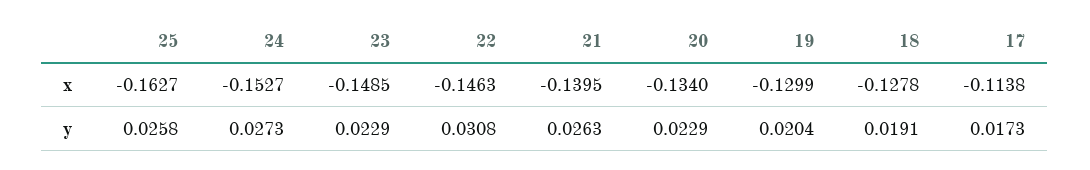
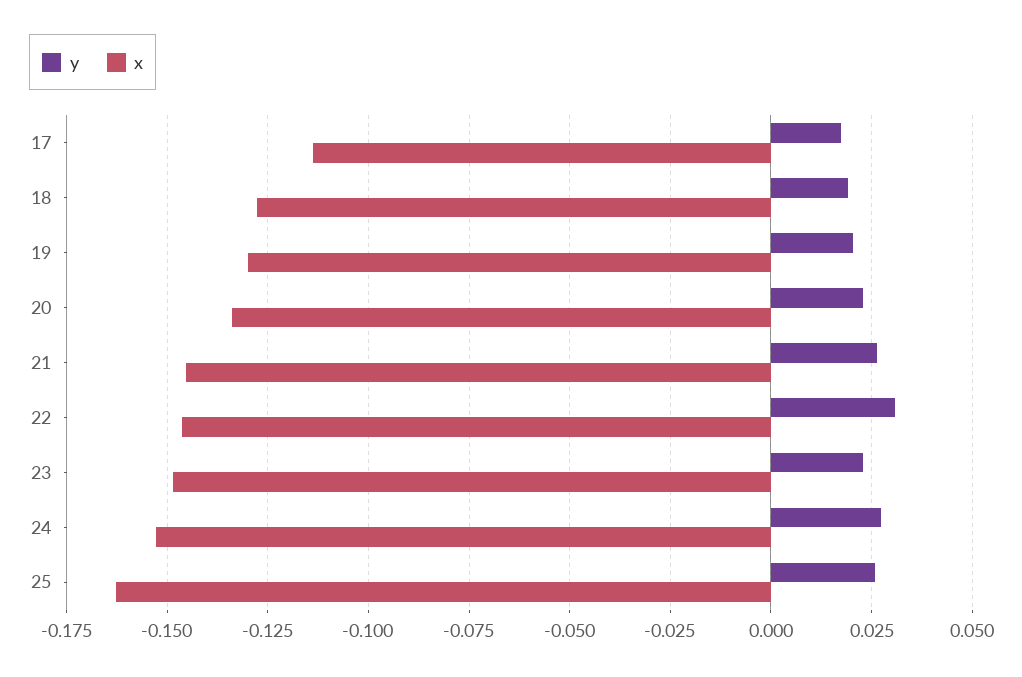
x, 21: -0.1395 -> -0.145

